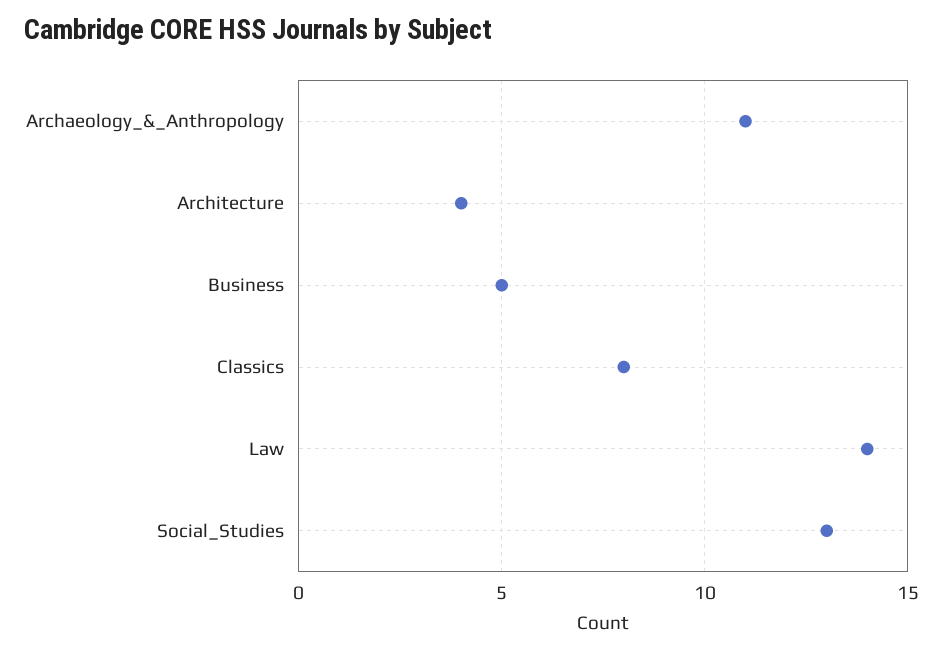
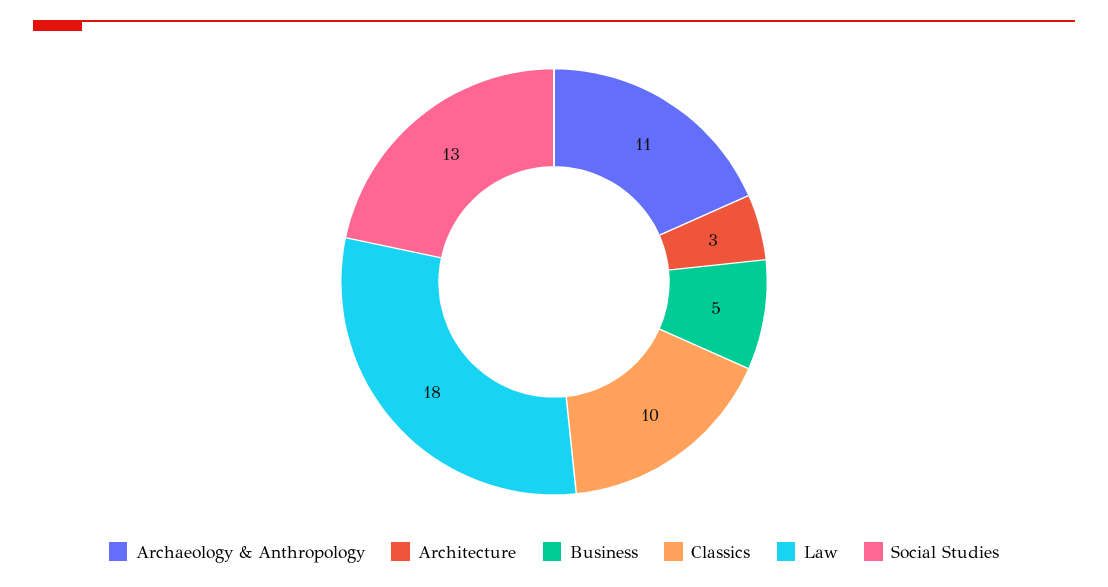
Architecture: 4 -> 3
Classics: 8 -> 10
Law: 14 -> 18

